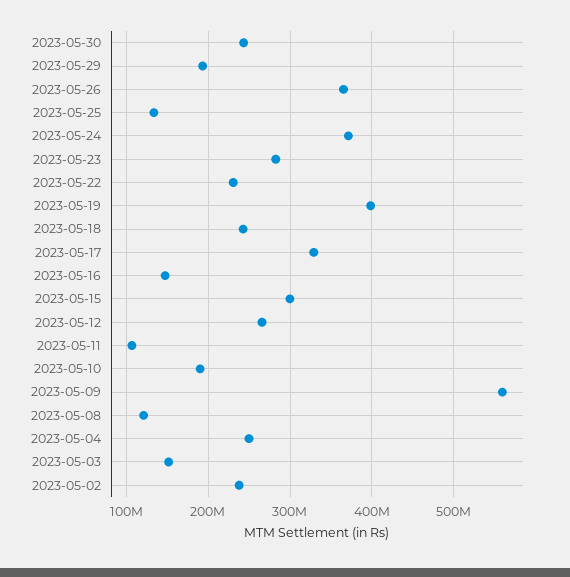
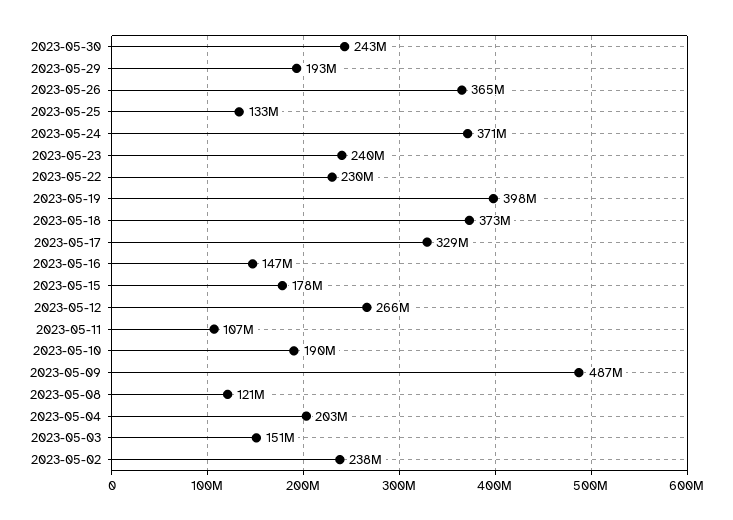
2023-05-23: 280000000 -> 240000000
2023-05-18: 240000000 -> 373000000
2023-05-15: 300000000 -> 178000000
2023-05-09: 560000000 -> 487000000
2023-05-04: 250000000 -> 203000000

